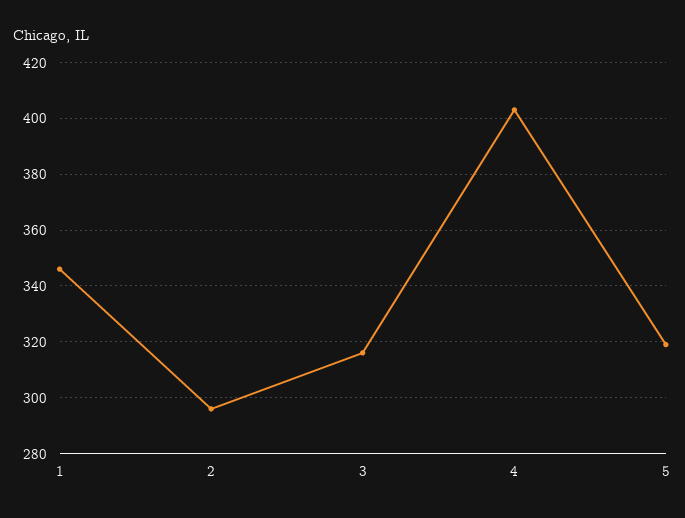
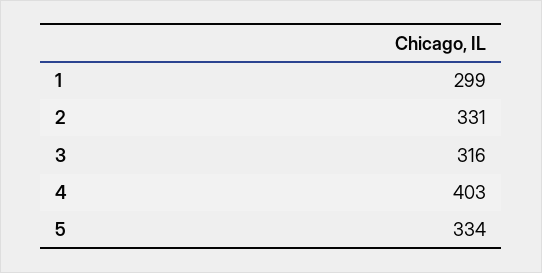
1: 345 -> 299
2: 295 -> 331
5: 320 -> 334

